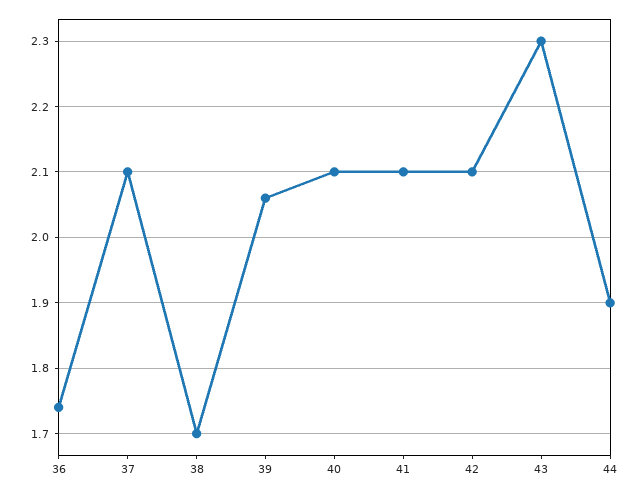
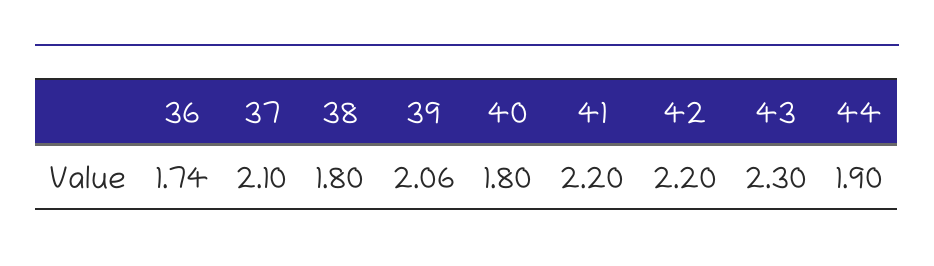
38: 1.7 -> 1.8
40: 2.1 -> 1.8
41: 2.1 -> 2.2
42: 2.1 -> 2.2

